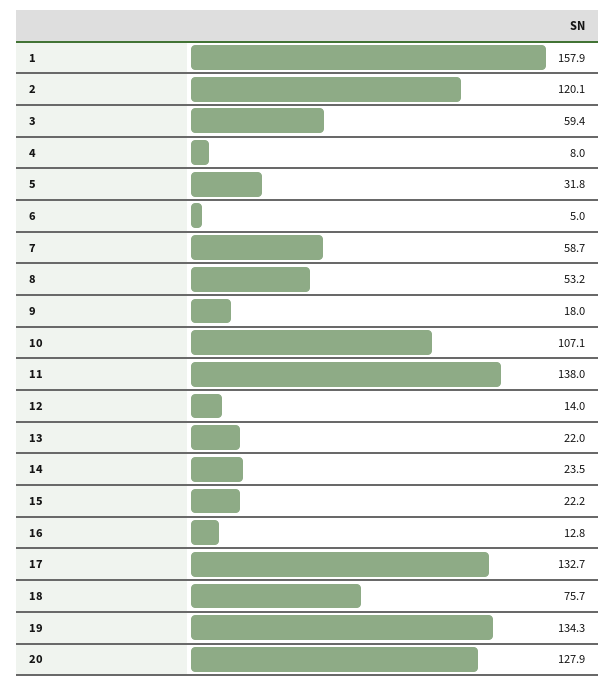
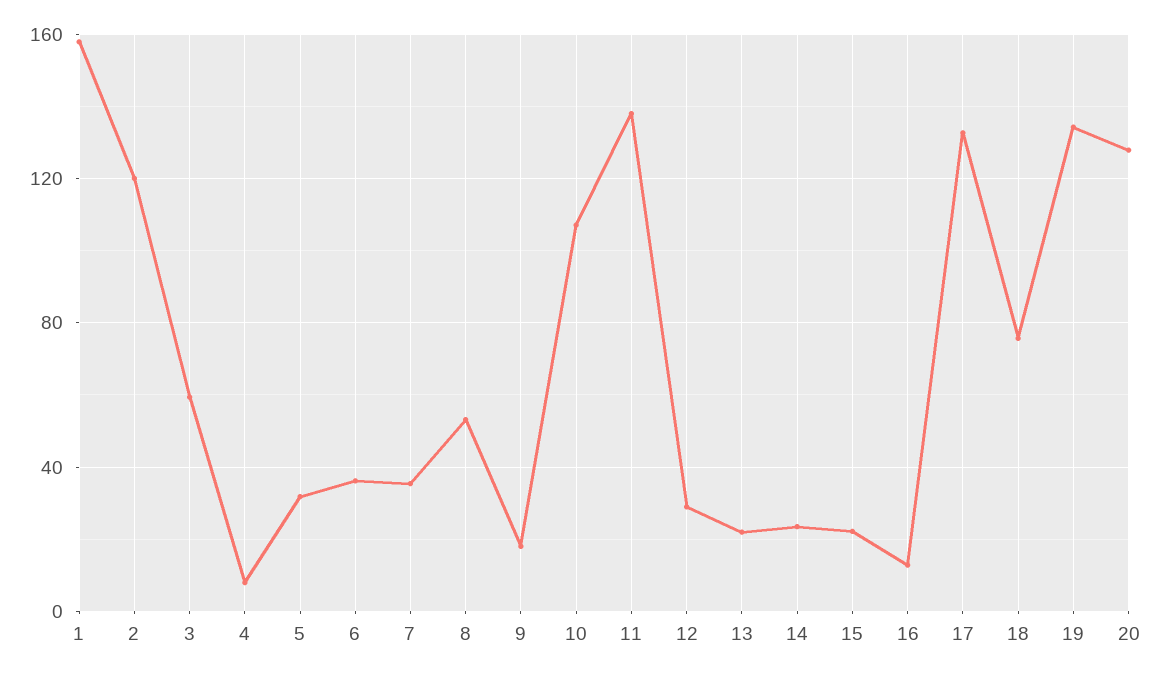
6: 5 -> 35
7: 58.7 -> 35
12: 14 -> 30

